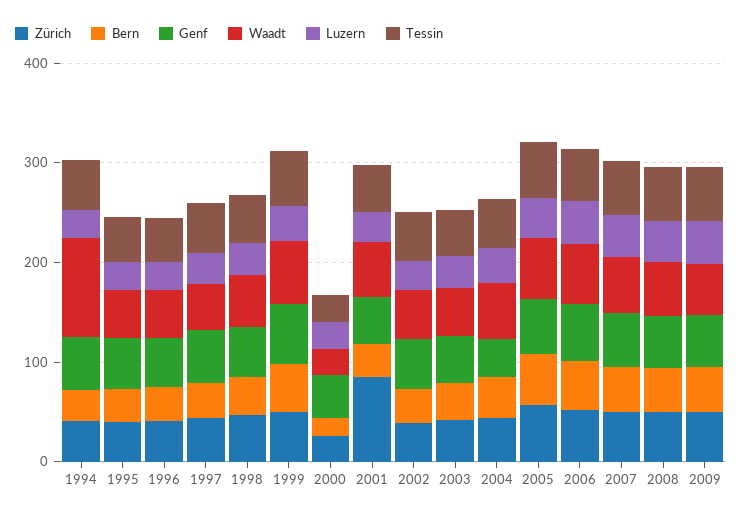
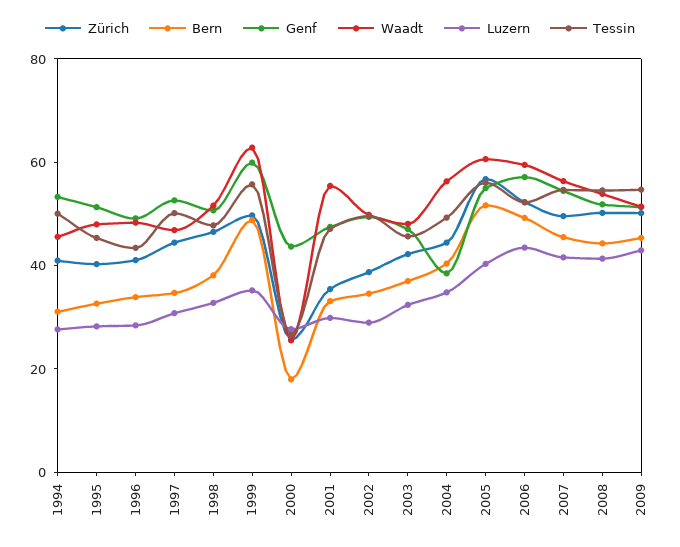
Waadt, 1994: 100 -> 45
Zürich, 2001: 80 -> 35

